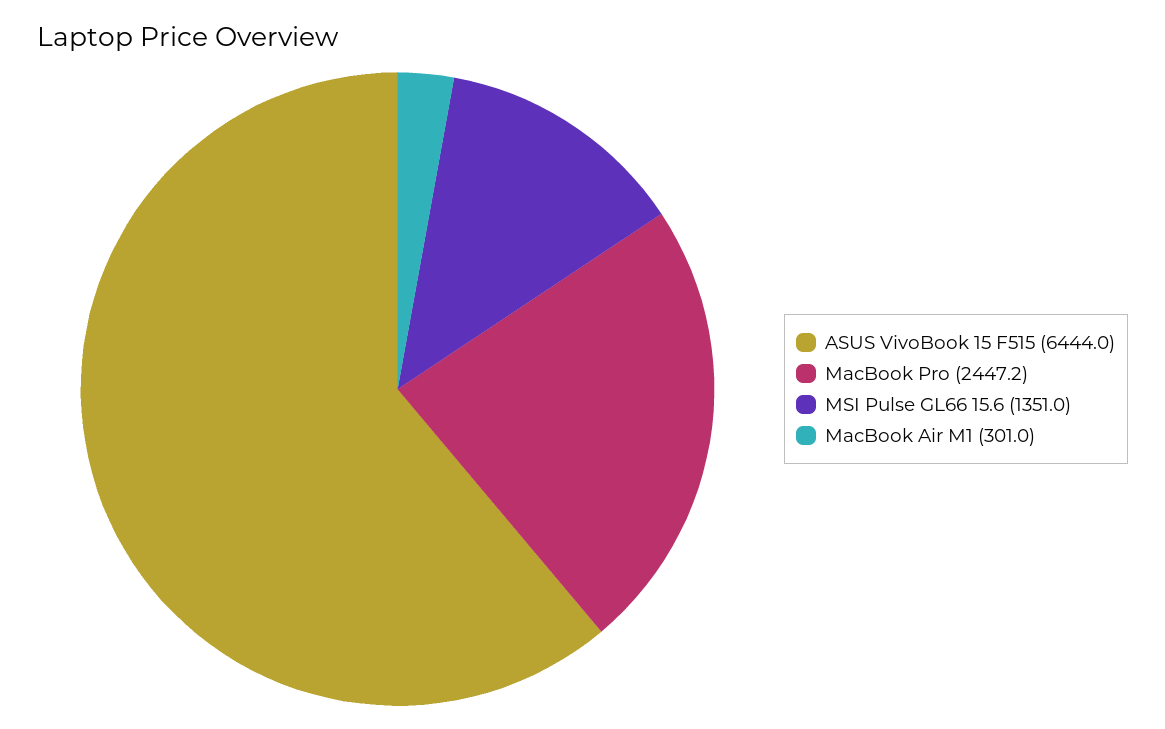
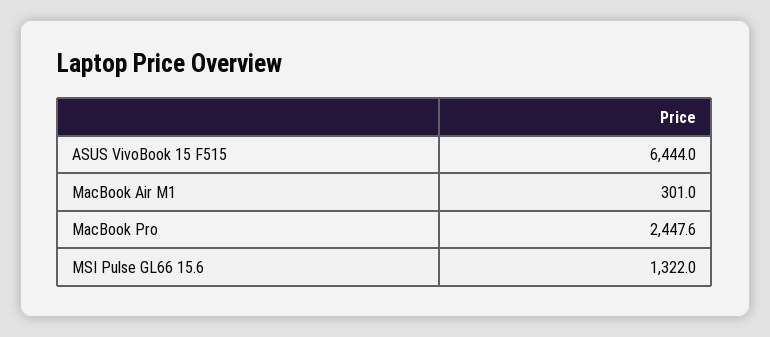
MacBook Pro: 2447.2 -> 2447.6
MSI Pulse GL66 15.6: 1351 -> 1322

